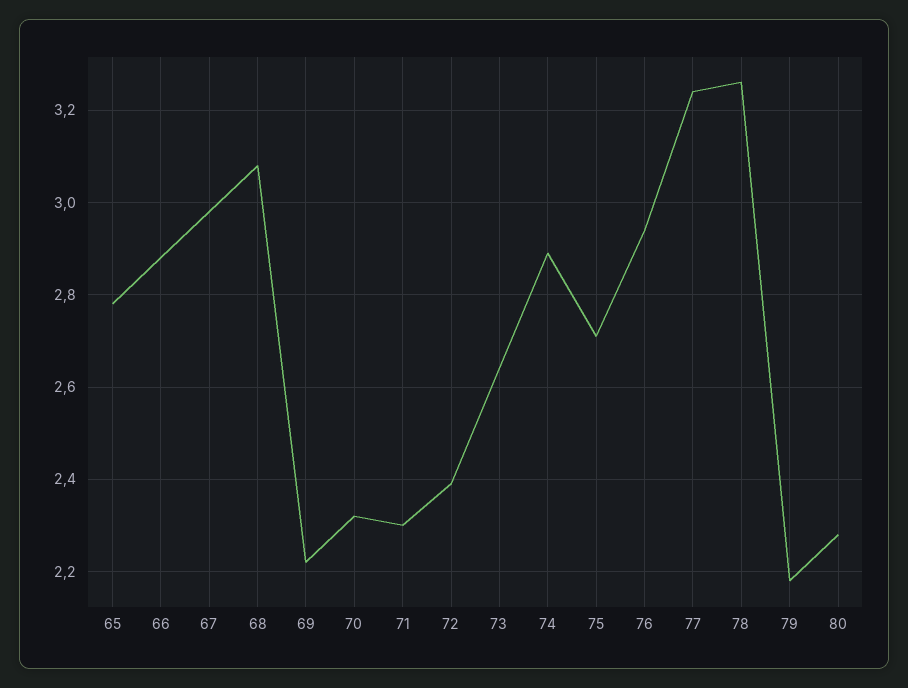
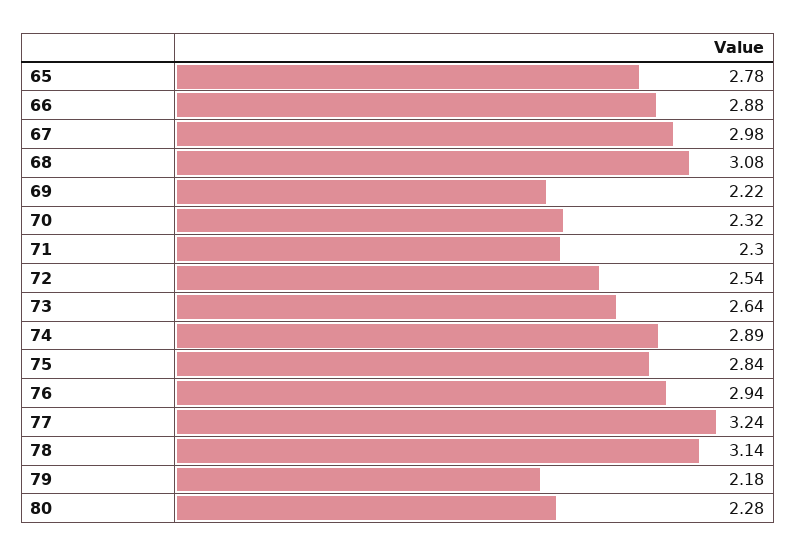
72: 2.4 -> 2.54
75: 2.7 -> 2.84
78: 3.25 -> 3.14

